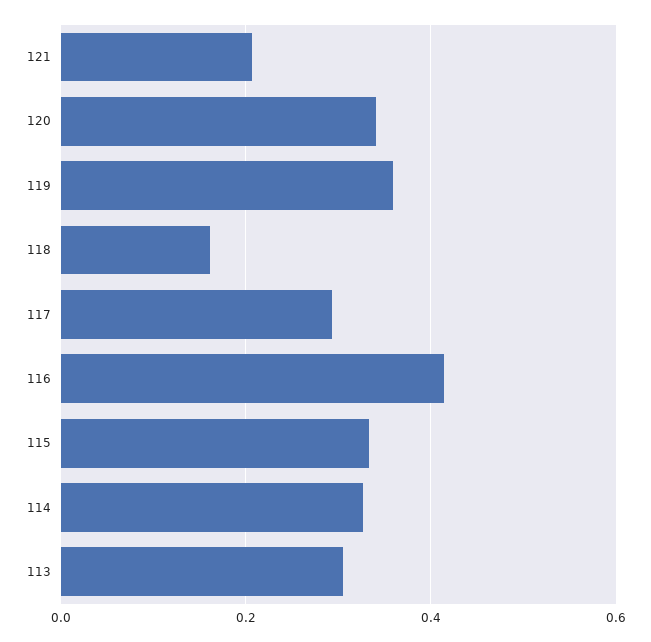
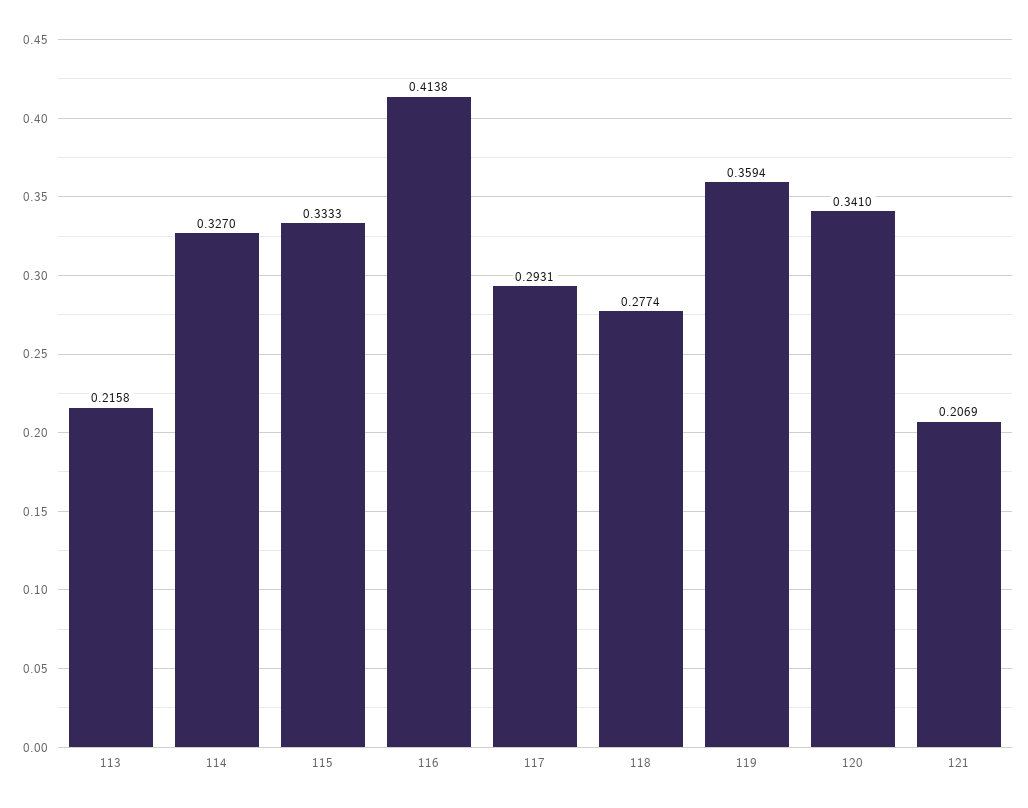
118: 0.16 -> 0.2774
113: 0.3 -> 0.2158

